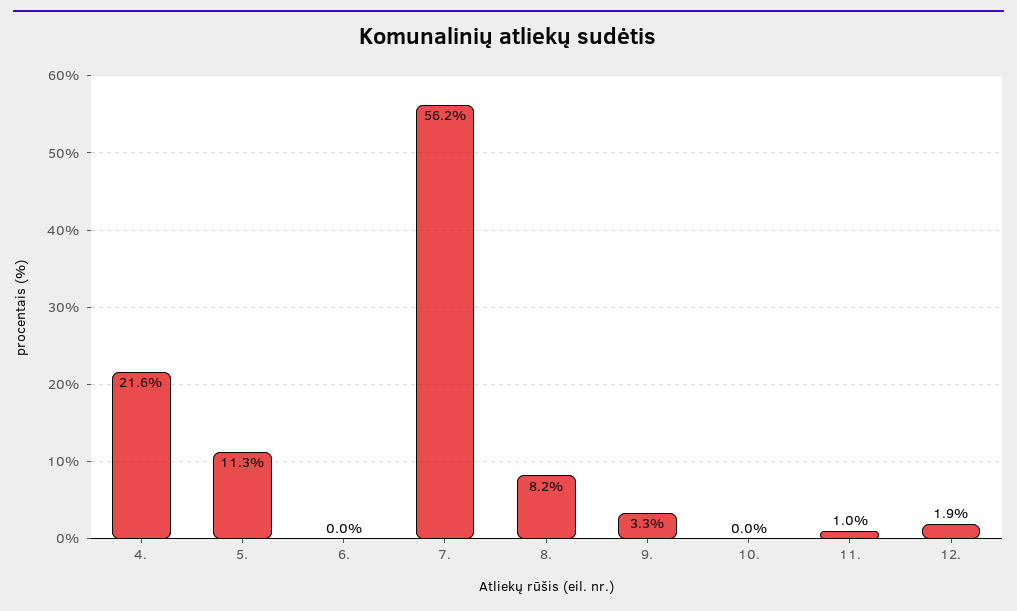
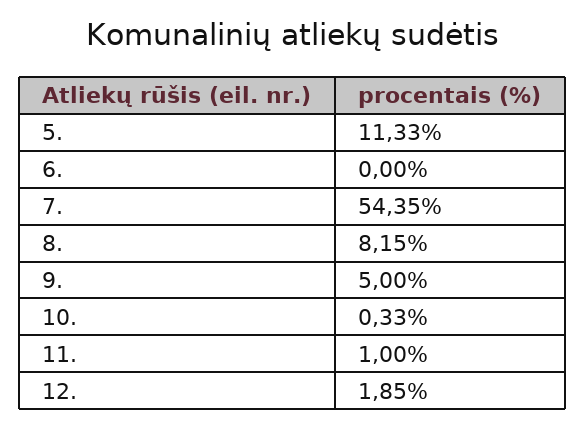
4.: 21.6 -> none
7.: 56.2 -> 54.35
9.: 3.3 -> 5
10.: 0 -> 0.33

